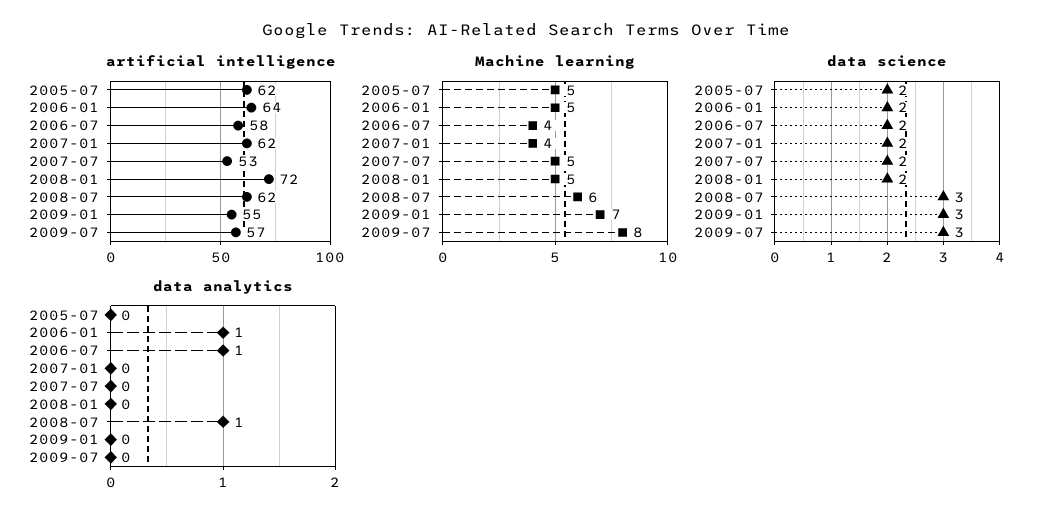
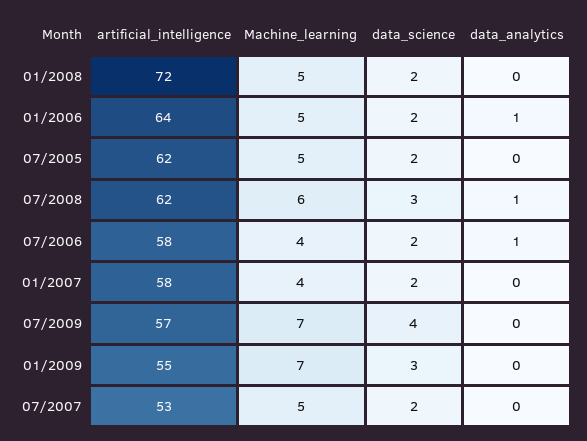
artificial intelligence, 2007-01: 62 -> 58
Machine learning, 2009-07: 8 -> 7
data science, 2009-07: 3 -> 4

